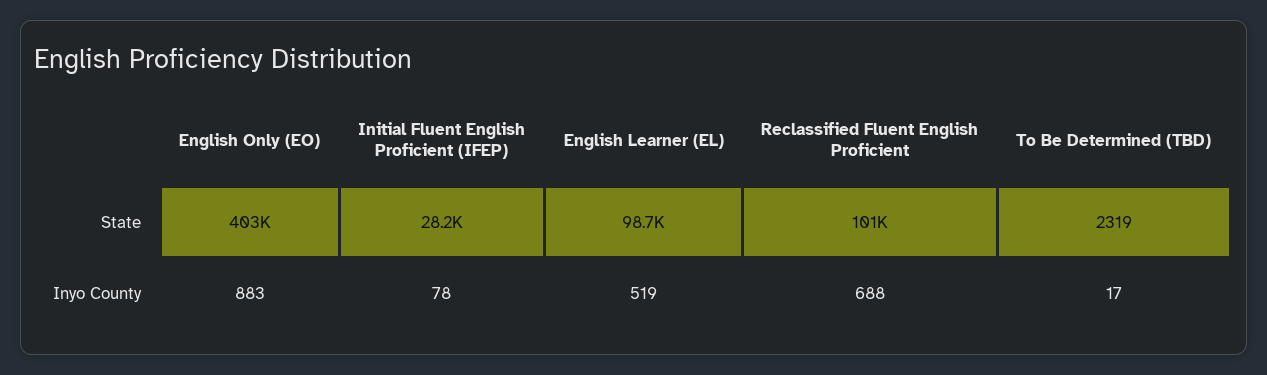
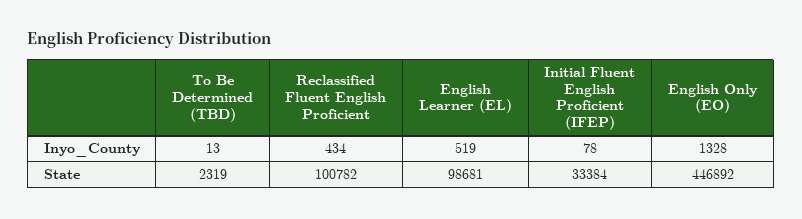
English Only (EO), State: 403000 -> 446892
Initial Fluent English Proficient (IFEP), State: 28200 -> 33384
English Only (EO), Inyo County: 883 -> 1328
Reclassified Fluent English Proficient, Inyo County: 688 -> 434
To Be Determined (TBD), Inyo County: 17 -> 13

